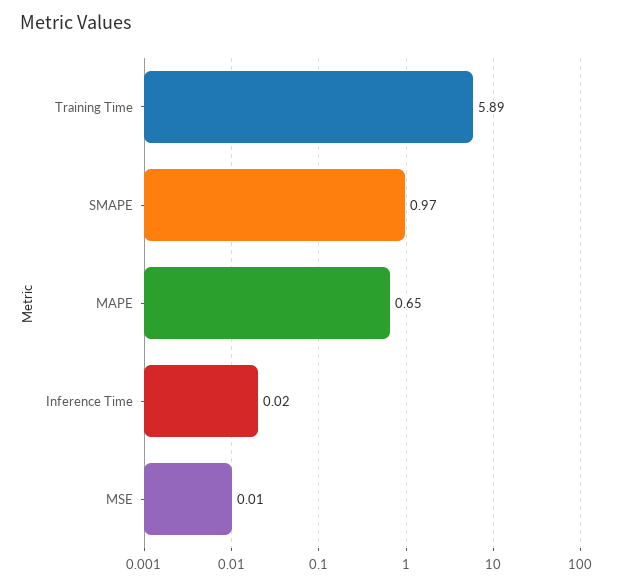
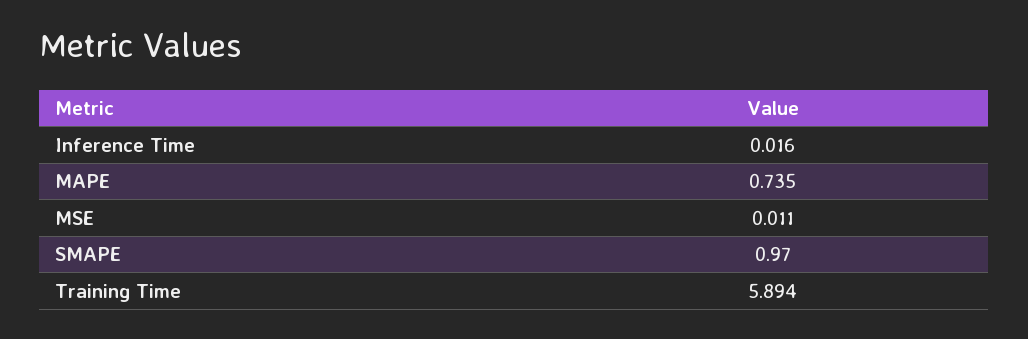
MAPE: 0.65 -> 0.735

